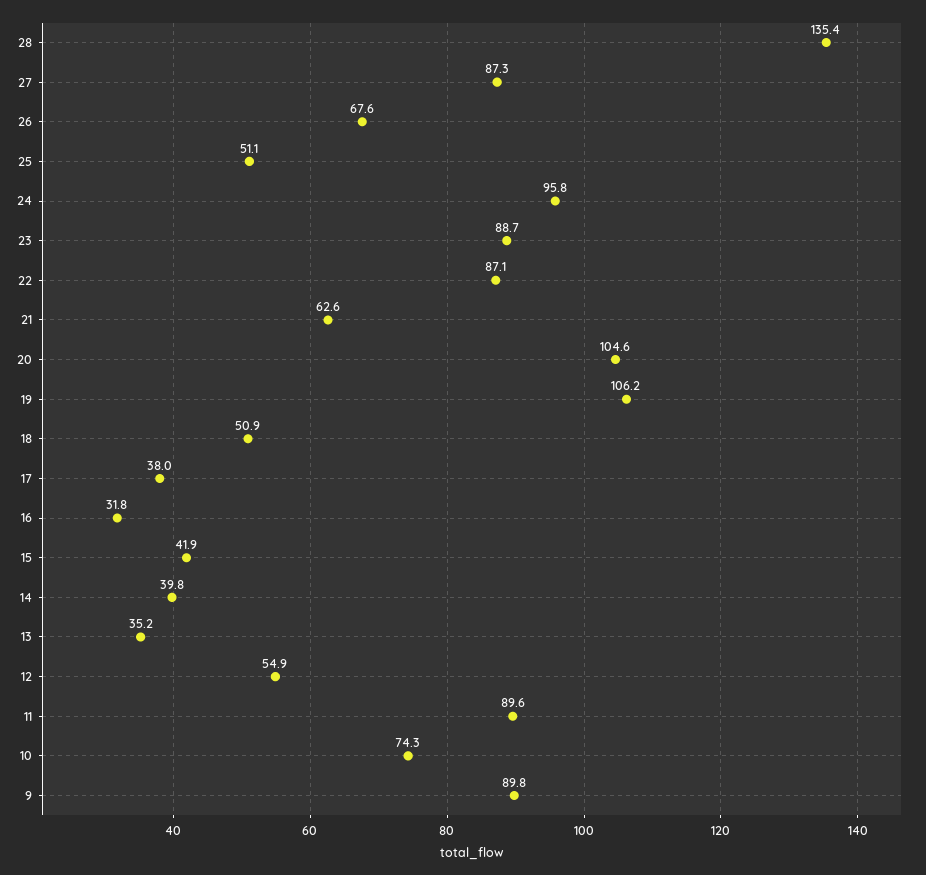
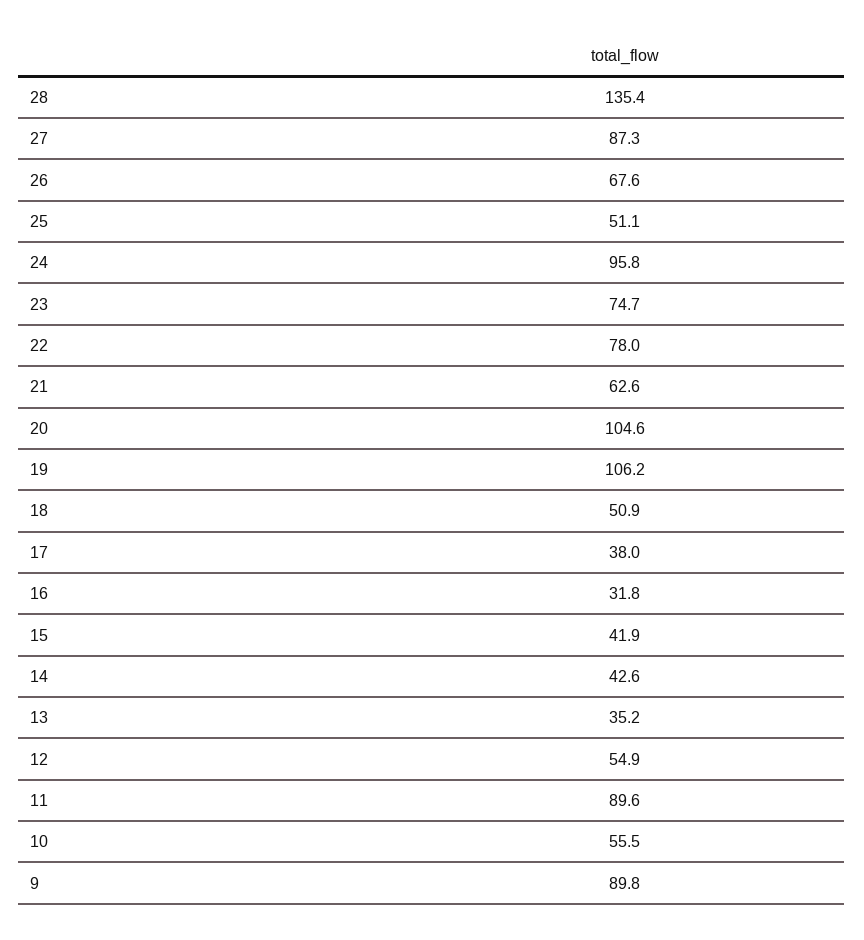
23: 88.7 -> 74.7
22: 87.1 -> 78
14: 39.8 -> 42.6
10: 74.3 -> 55.5

